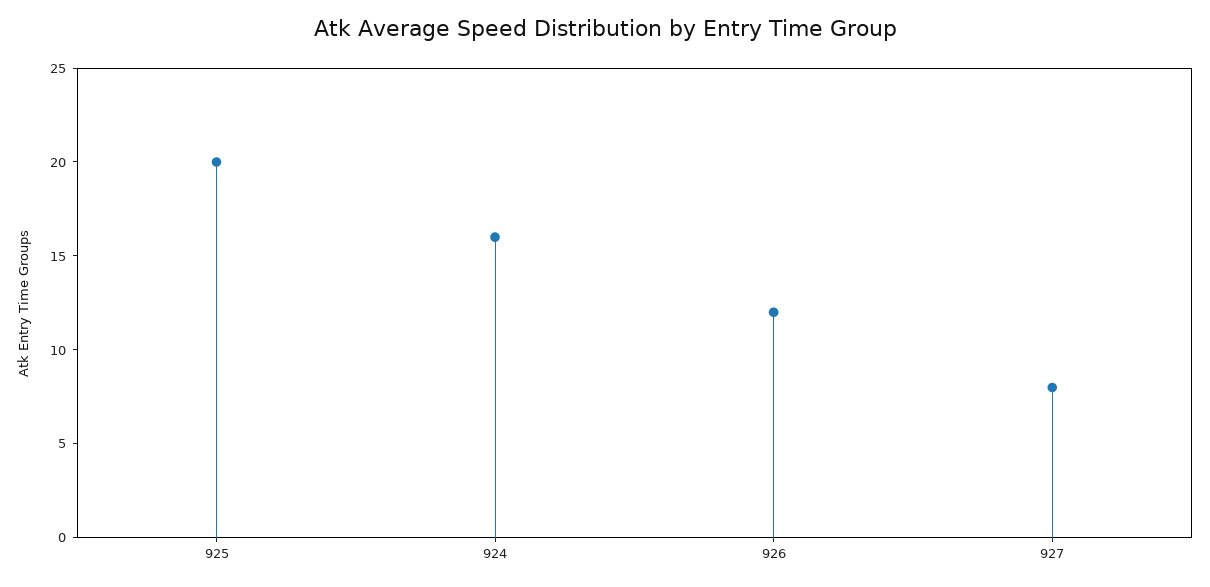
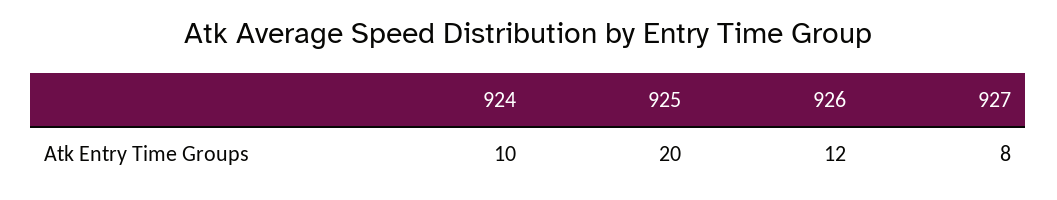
924: 16 -> 10

